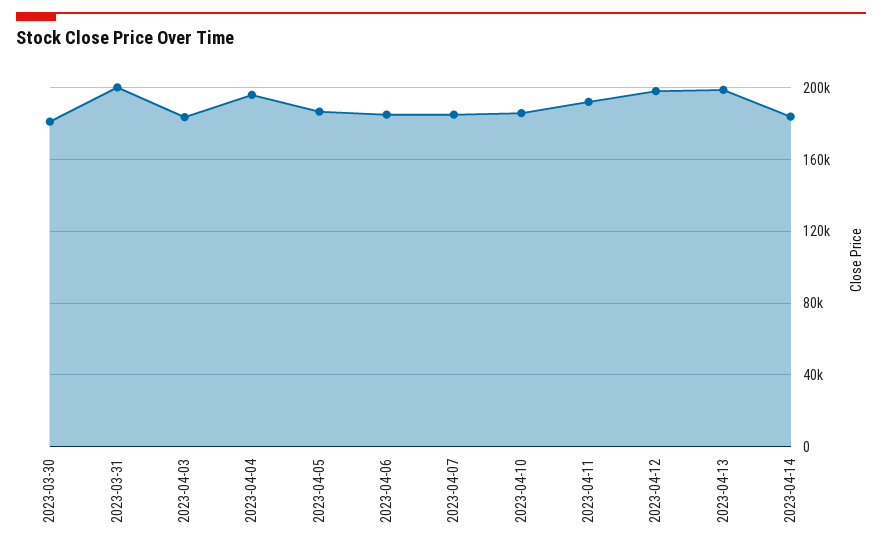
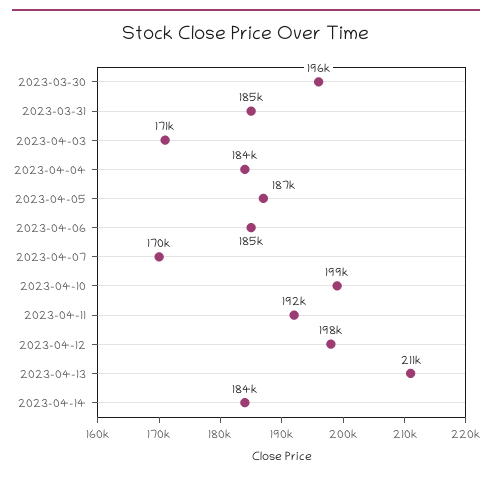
2023-03-30: 180000 -> 196000
2023-03-31: 200000 -> 185000
2023-04-03: 185000 -> 171000
2023-04-04: 195000 -> 184000
2023-04-07: 185000 -> 170000
2023-04-10: 185000 -> 199000
2023-04-13: 200000 -> 211000

